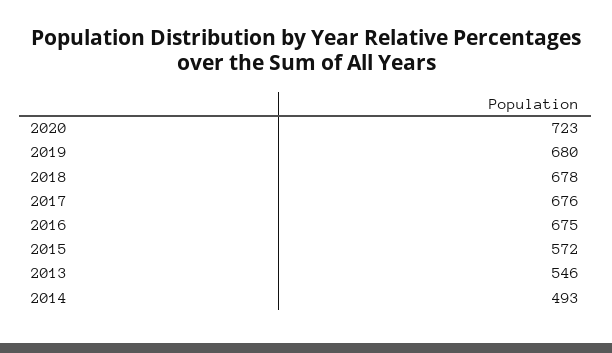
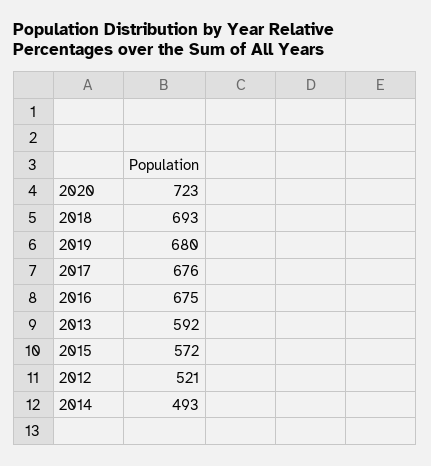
2018: 678 -> 693
2013: 546 -> 592
2012: none -> 521

